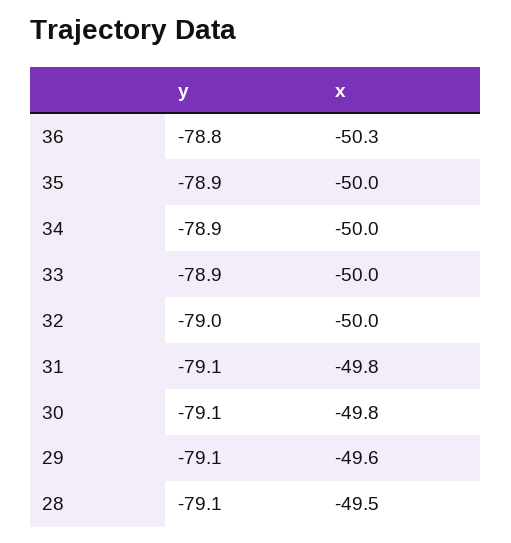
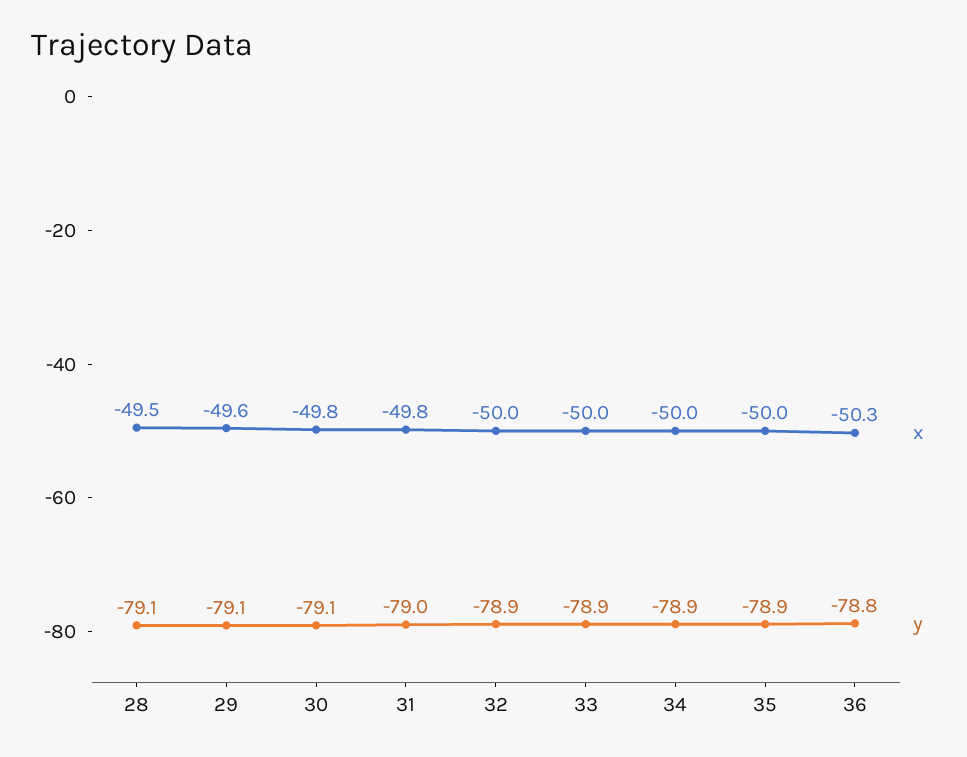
y, 32: -79 -> -78.9
y, 31: -79.1 -> -79

